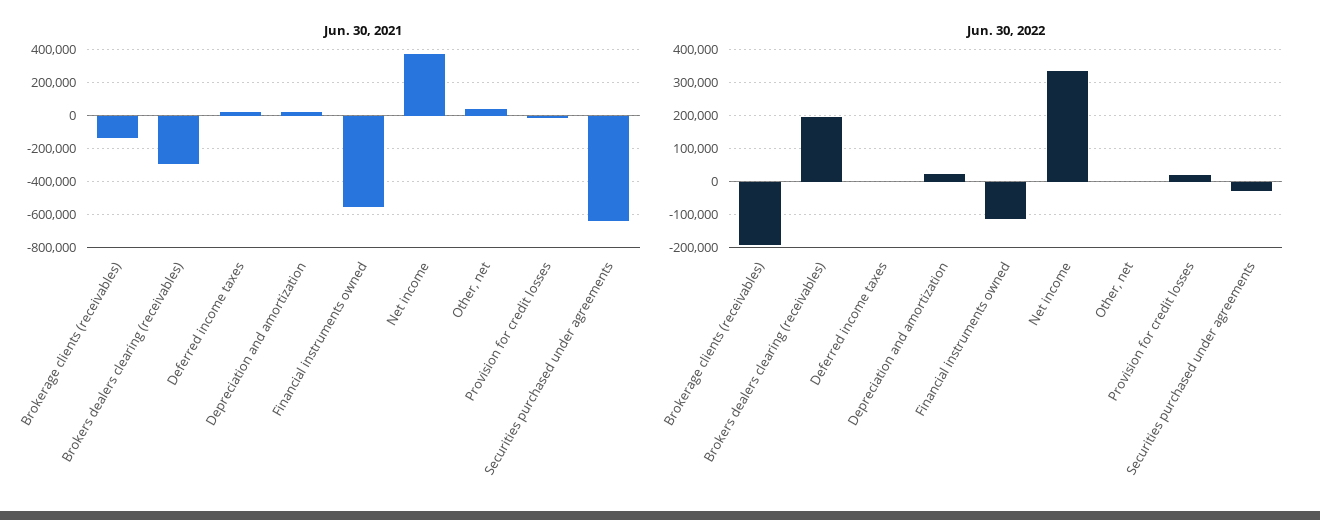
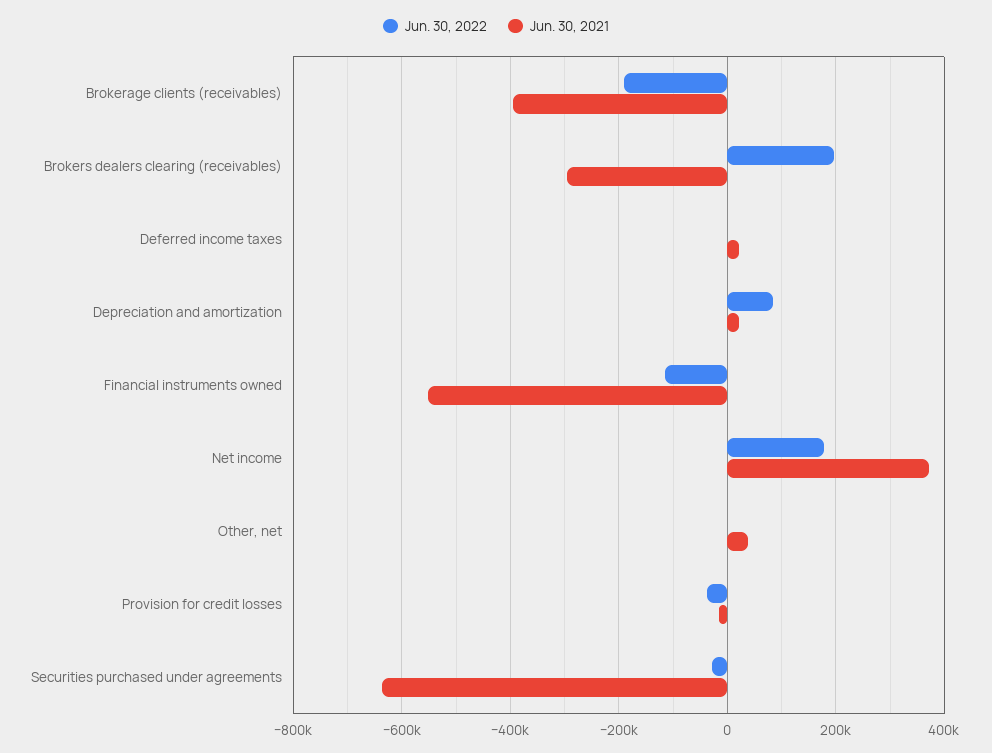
Jun. 30, 2021, Brokerage clients (receivables): -150000 -> -400000
Jun. 30, 2022, Depreciation and amortization: 20000 -> 80000
Jun. 30, 2022, Net income: 340000 -> 180000
Jun. 30, 2022, Provision for credit losses: 20000 -> -40000

